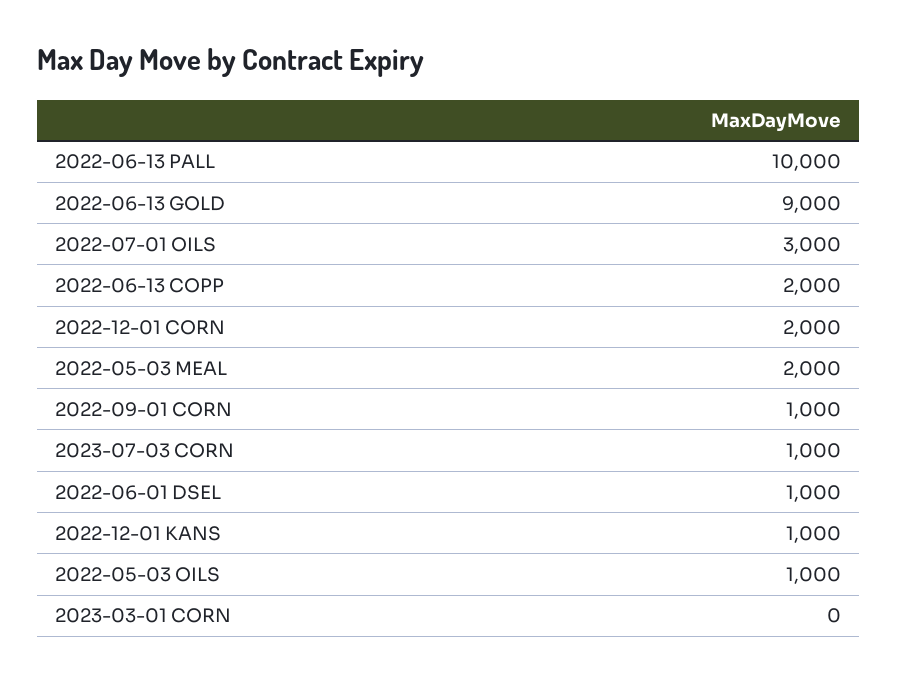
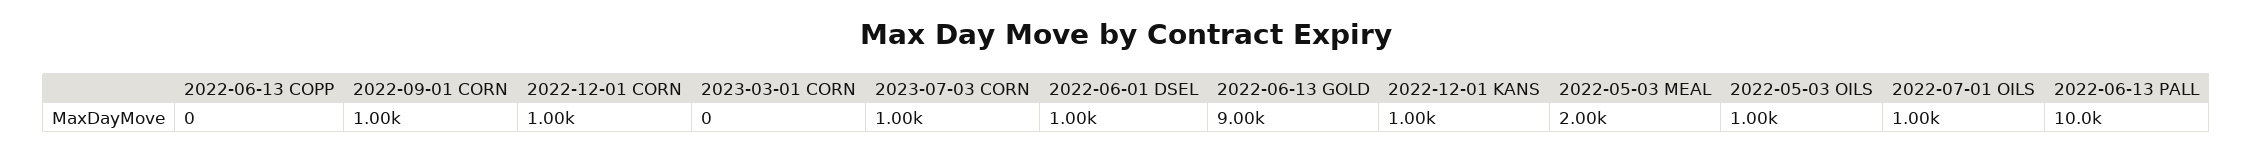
2022-07-01 OILS: 3000 -> 1000
2022-06-13 COPP: 2000 -> 0
2022-12-01 CORN: 2000 -> 1000

